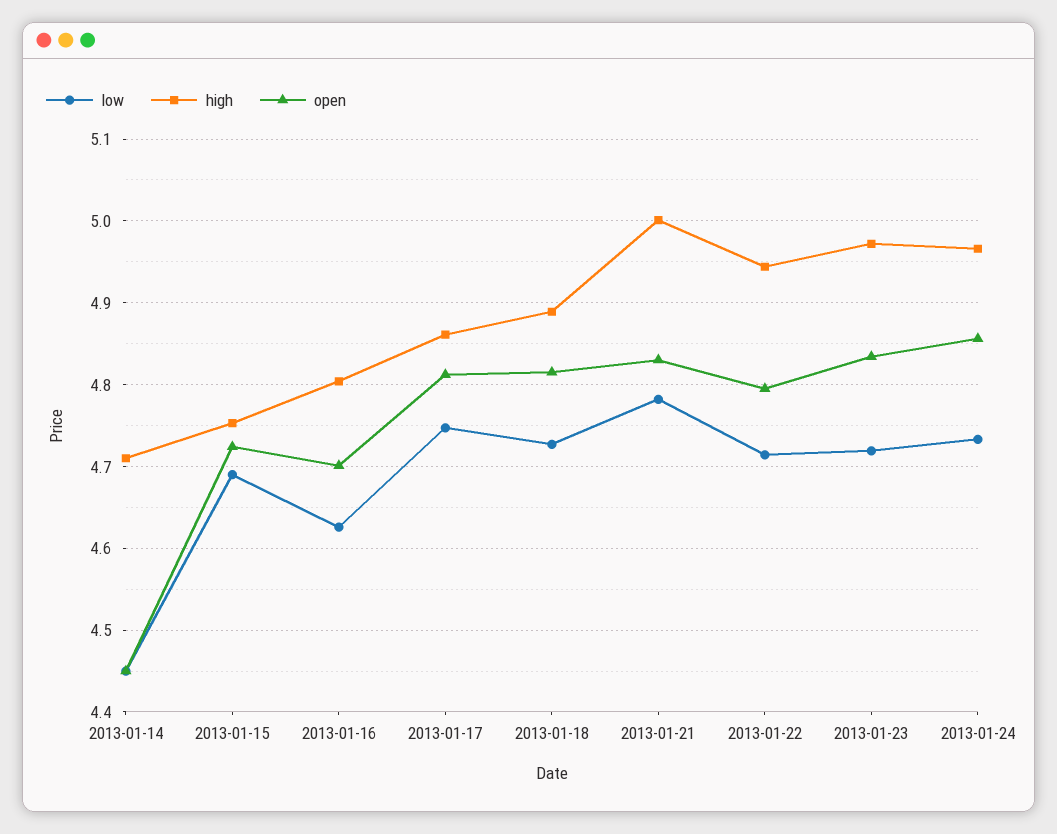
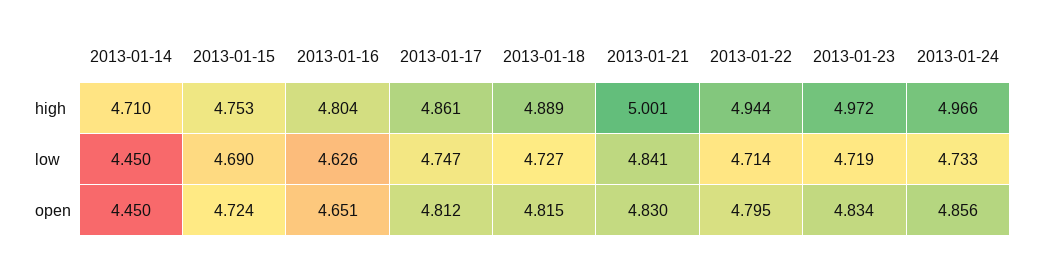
open, 2013-01-16: 4.7 -> 4.651
low, 2013-01-21: 4.78 -> 4.841

